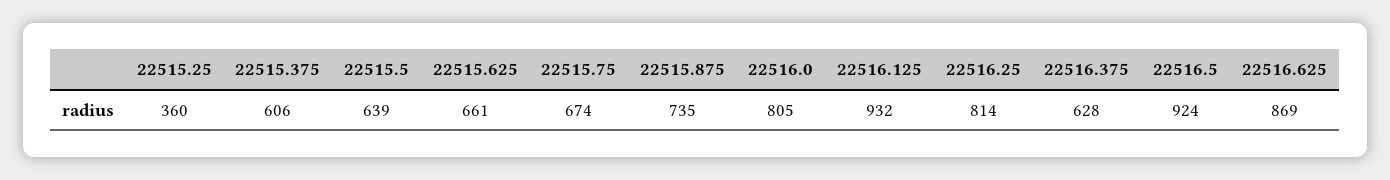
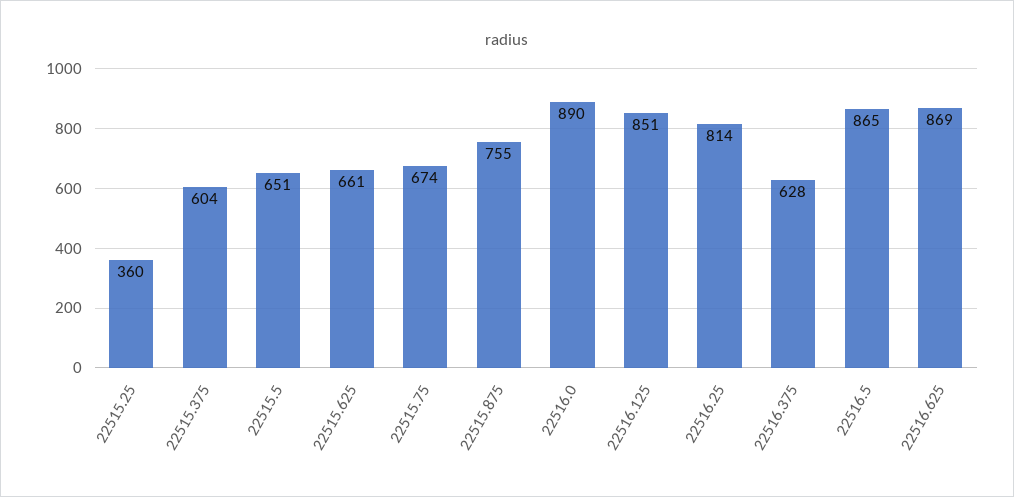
22515.375: 606 -> 604
22515.5: 639 -> 651
22515.875: 735 -> 755
22516.0: 805 -> 890
22516.125: 932 -> 851
22516.5: 924 -> 865

